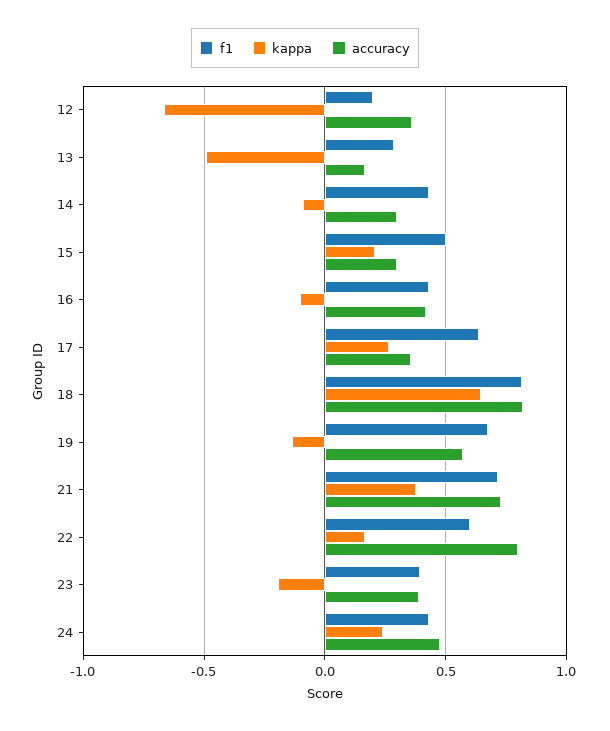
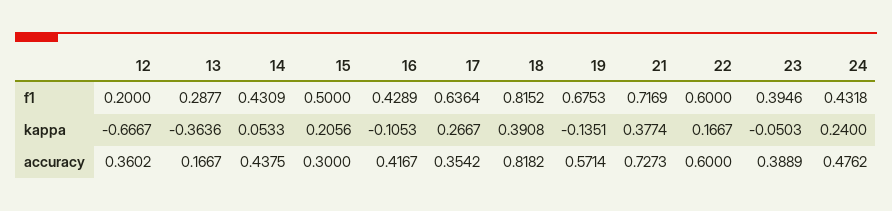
kappa, 13: -0.5 -> -0.3636
kappa, 14: -0.1 -> 0.0533
accuracy, 14: 0.3 -> 0.4375
kappa, 18: 0.65 -> 0.3908
accuracy, 22: 0.8 -> 0.6
kappa, 23: -0.2 -> -0.0503

